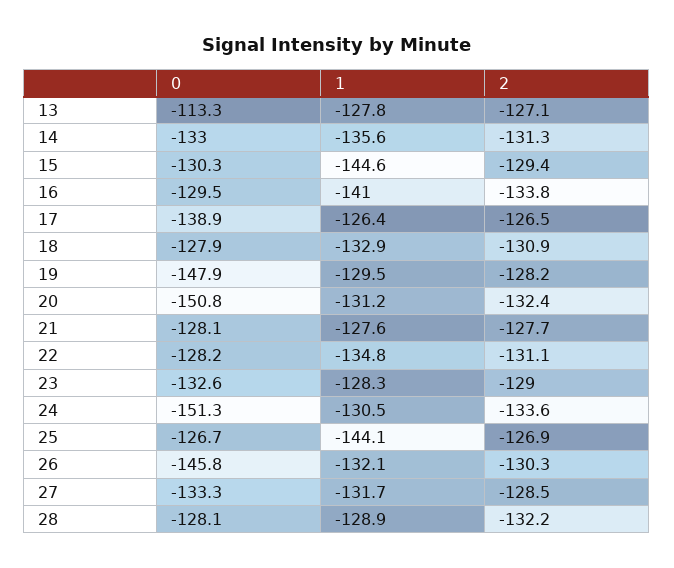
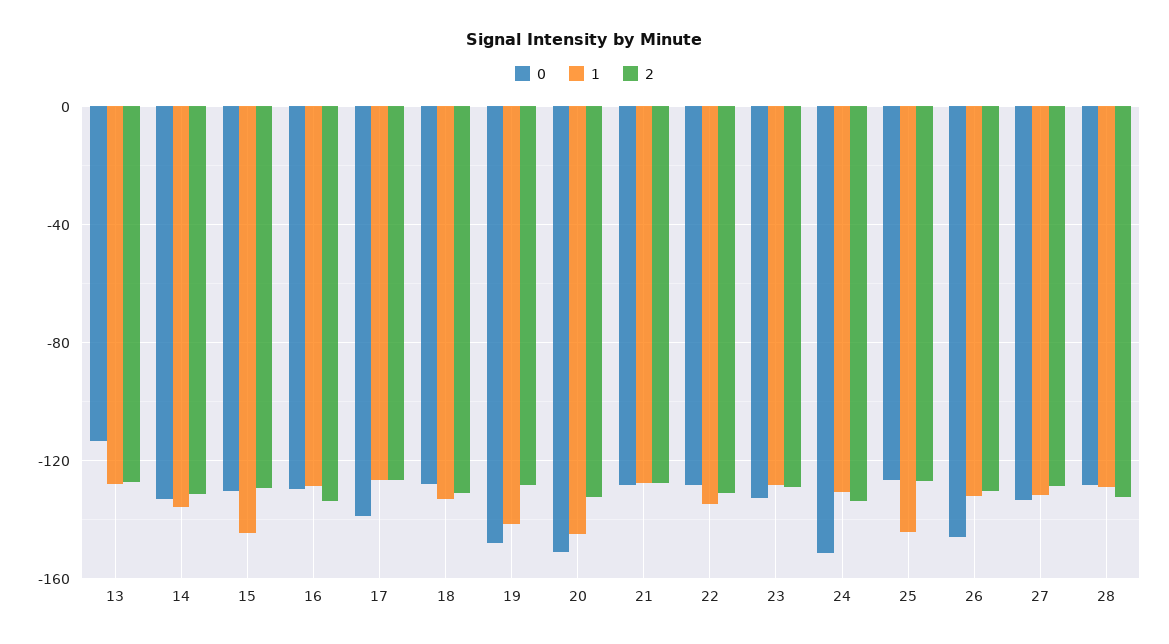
1, 16: -141 -> -130
1, 19: -129.5 -> -140
1, 20: -131.2 -> -145

